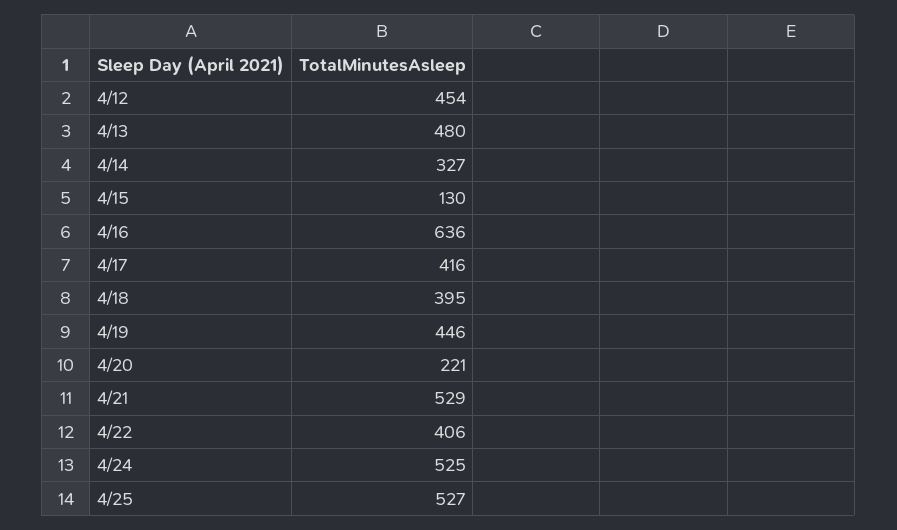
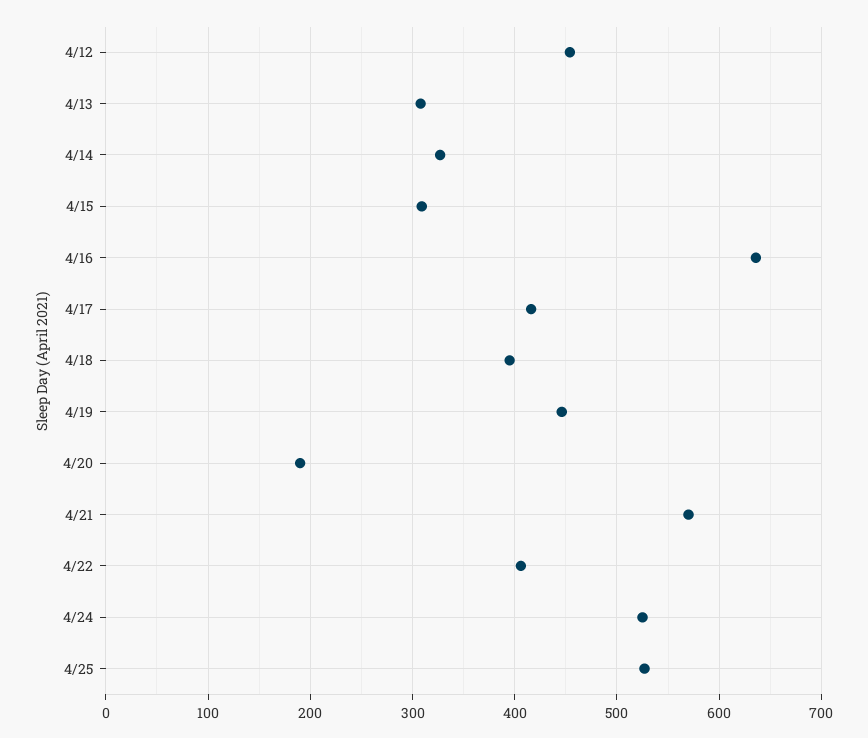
4/13: 480 -> 310
4/15: 130 -> 310
4/20: 221 -> 190
4/21: 529 -> 570

